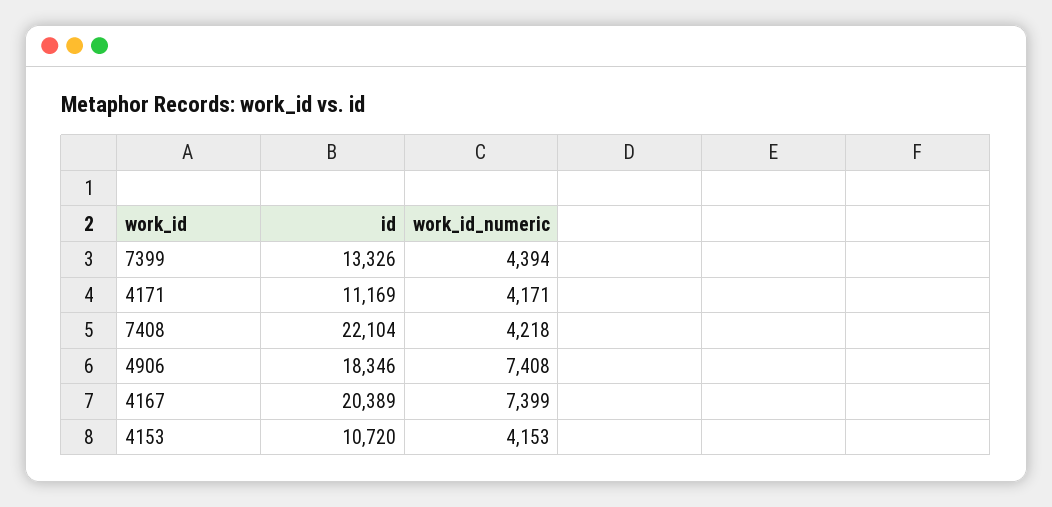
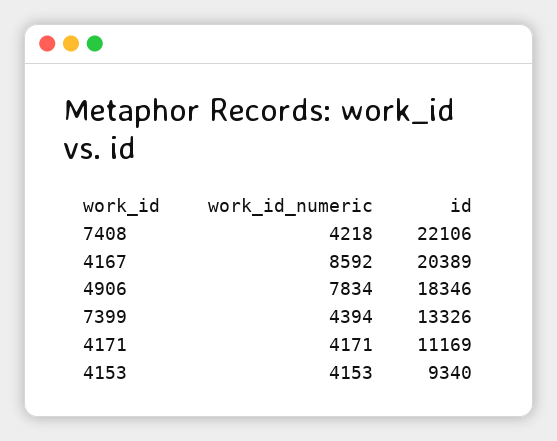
id, 7408: 22104 -> 22106
work_id_numeric, 4906: 7408 -> 7834
work_id_numeric, 4167: 7399 -> 8592
id, 4153: 10720 -> 9340

